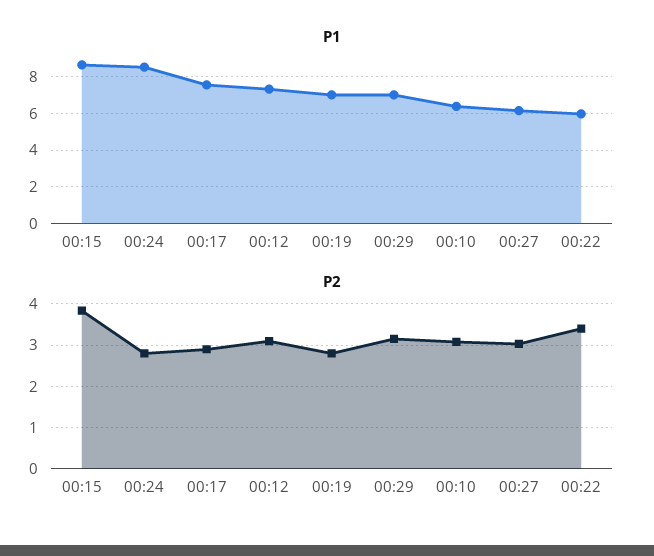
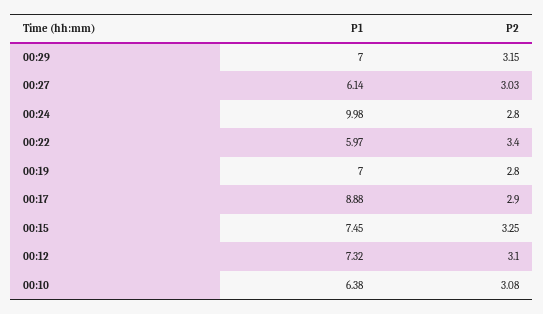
P1, 00:15: 8.5 -> 7.45
P1, 00:24: 8.5 -> 9.98
P1, 00:17: 7.5 -> 8.88
P2, 00:15: 3.8 -> 3.25

